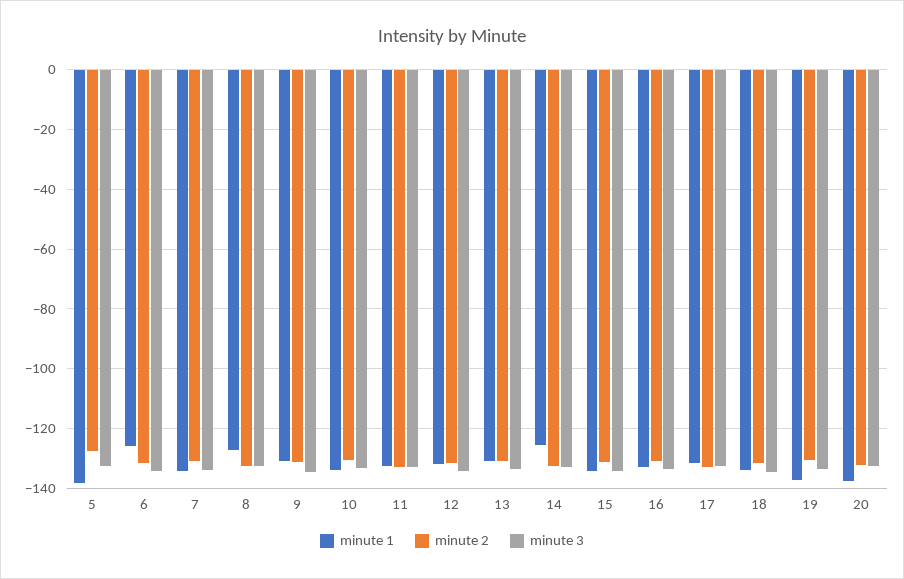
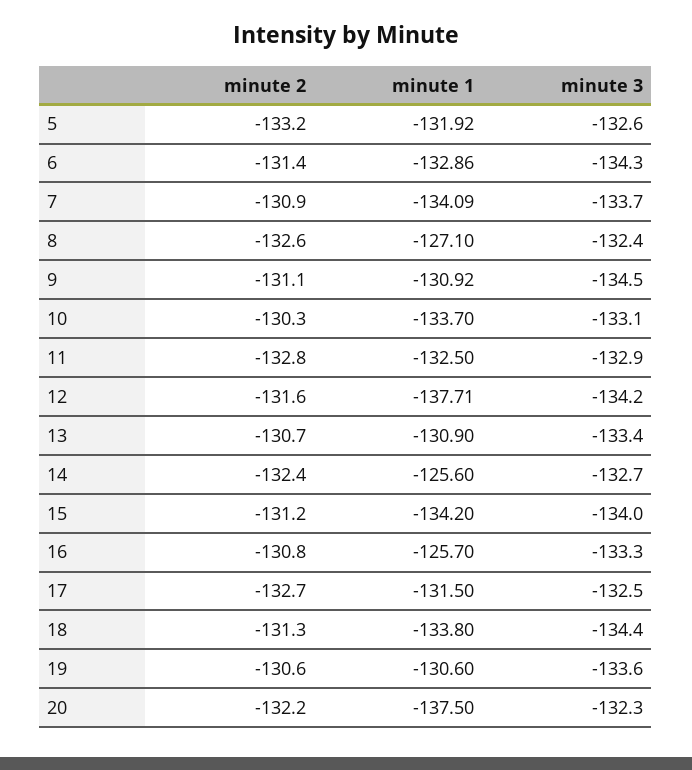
minute 1, 5: -137.5 -> -131.92
minute 2, 5: -127.5 -> -133.2
minute 1, 6: -125 -> -132.86
minute 1, 12: -132.5 -> -137.71
minute 1, 16: -132.5 -> -125.7
minute 1, 19: -137.5 -> -130.6

